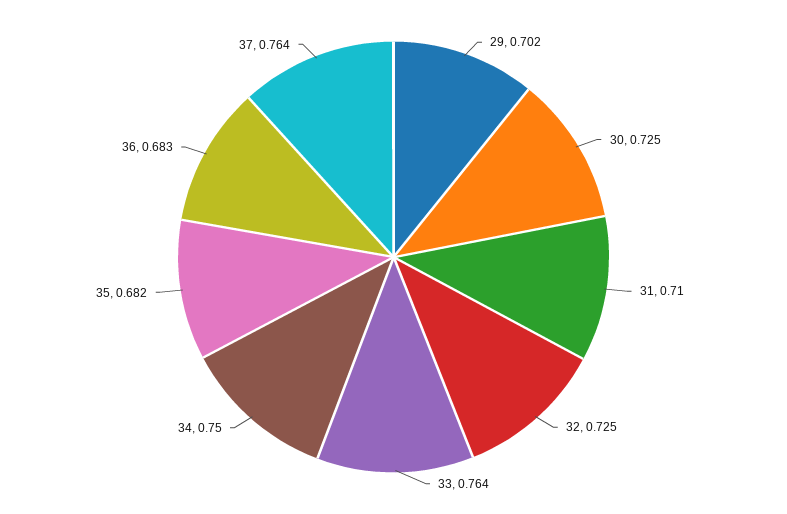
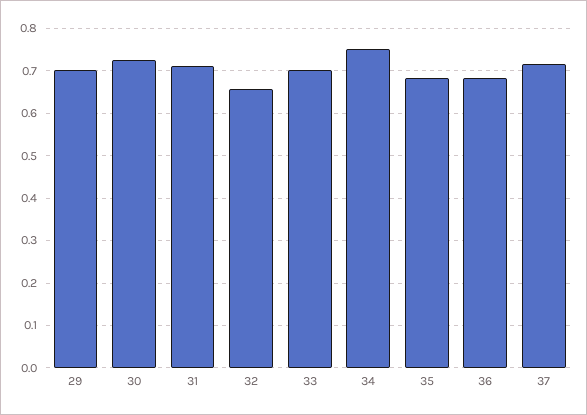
32: 0.725 -> 0.66
33: 0.764 -> 0.7
37: 0.764 -> 0.72

